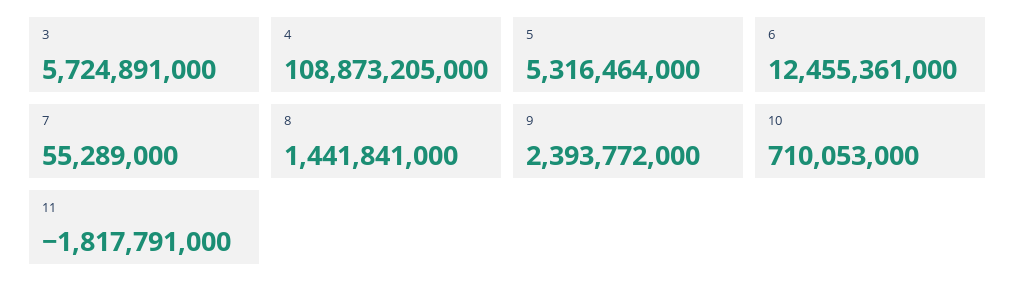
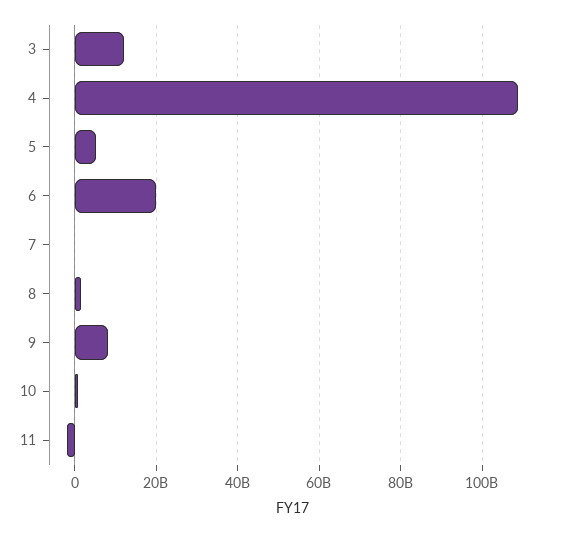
3: 5724891000 -> 12000000000
6: 12455361000 -> 20000000000
9: 2393772000 -> 8000000000

